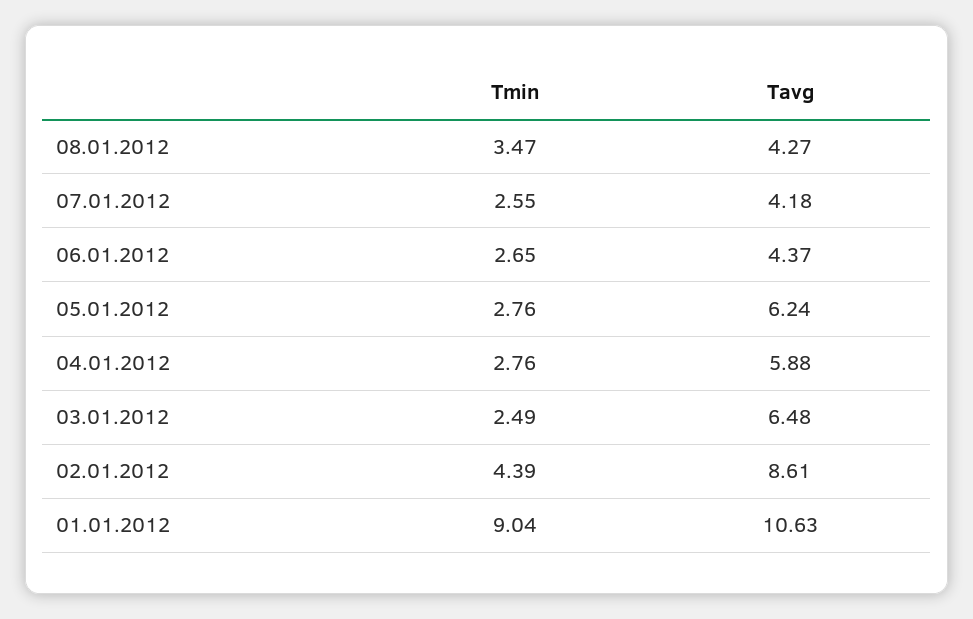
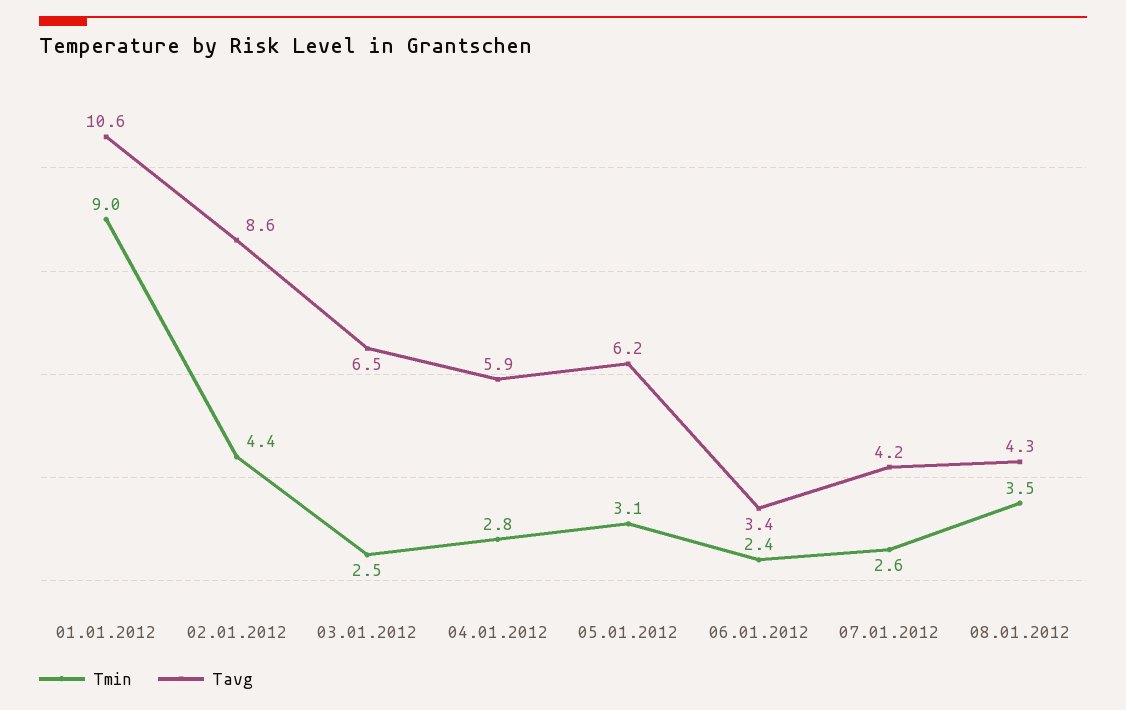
Tmin, 06.01.2012: 2.65 -> 2.4
Tavg, 06.01.2012: 4.37 -> 3.4
Tmin, 05.01.2012: 2.76 -> 3.1

